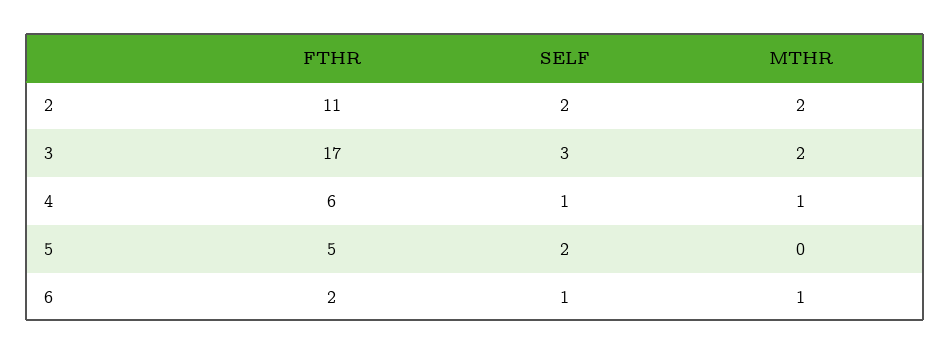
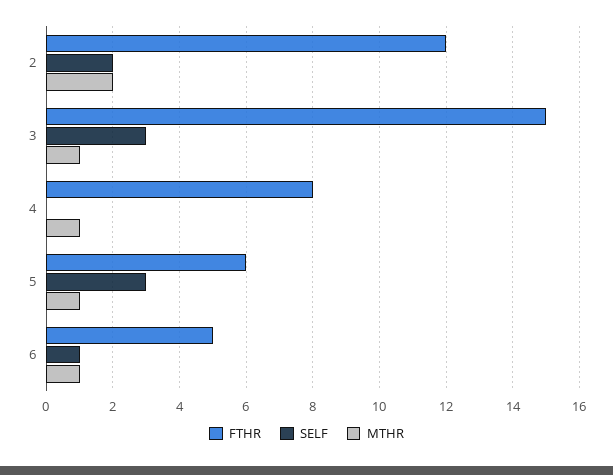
FTHR, 2: 11 -> 12
FTHR, 3: 17 -> 15
MTHR, 3: 2 -> 1
FTHR, 4: 6 -> 8
SELF, 4: 1 -> 0
FTHR, 5: 5 -> 6
SELF, 5: 2 -> 3
MTHR, 5: 0 -> 1
FTHR, 6: 2 -> 5

